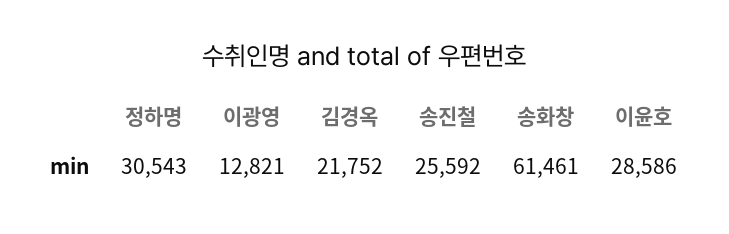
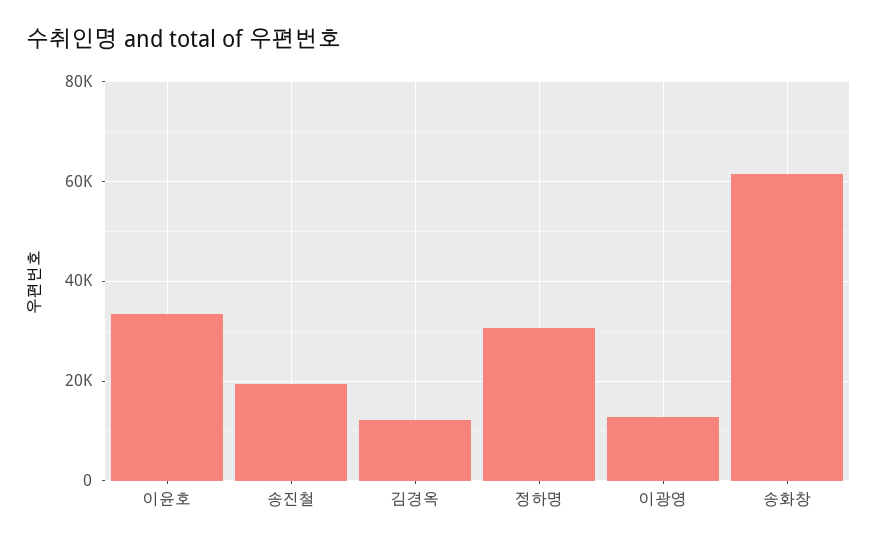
김경옥: 21752 -> 12000
송진철: 25592 -> 20000
이윤호: 28586 -> 34000

